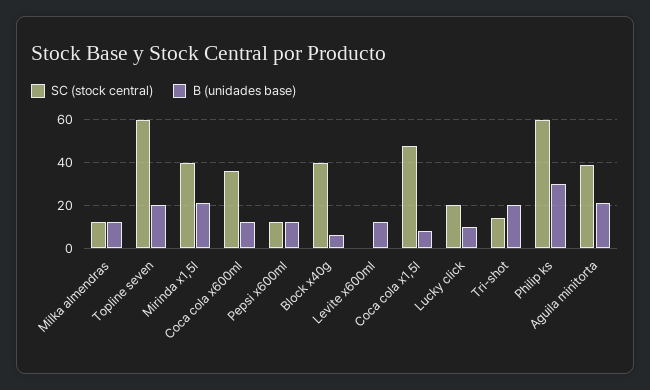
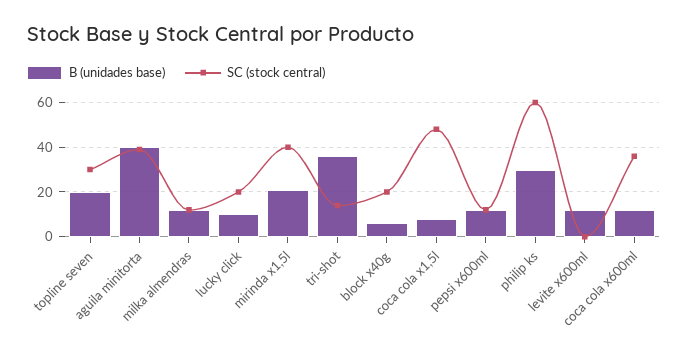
SC (stock central), Topline seven: 60 -> 30
SC (stock central), Block x40g: 40 -> 20
B (unidades base), Tri-shot: 20 -> 35
B (unidades base), Aguila minitorta: 20 -> 40

